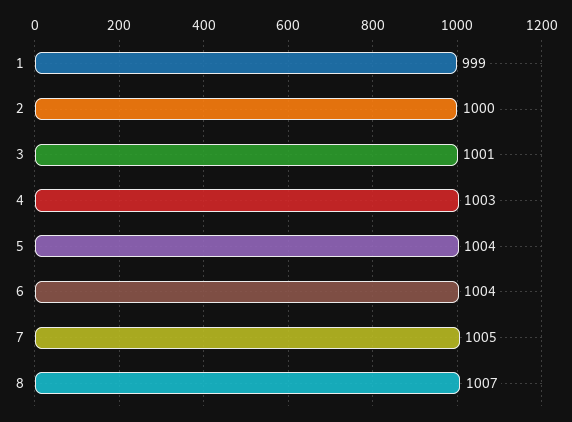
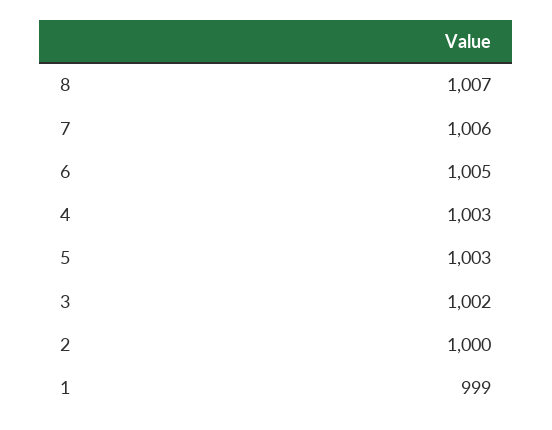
3: 1001 -> 1002
5: 1004 -> 1003
6: 1004 -> 1005
7: 1005 -> 1006

